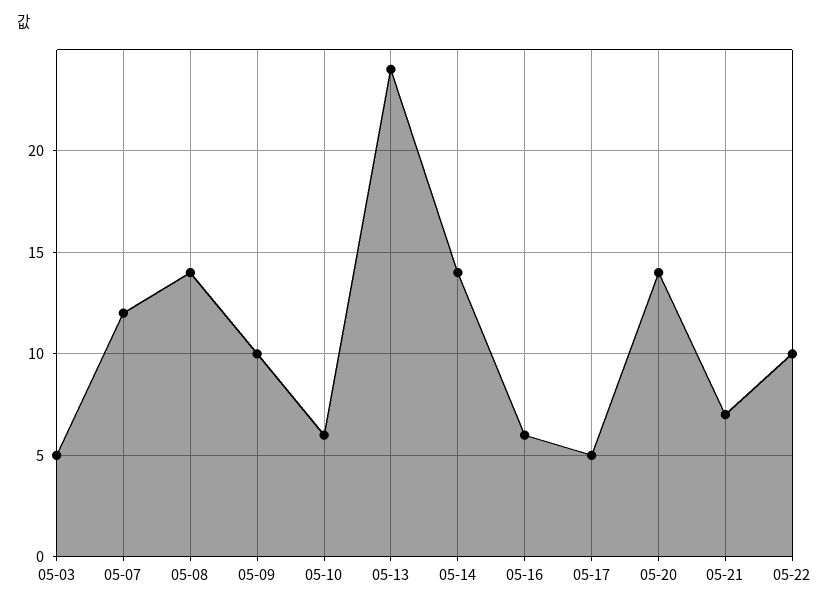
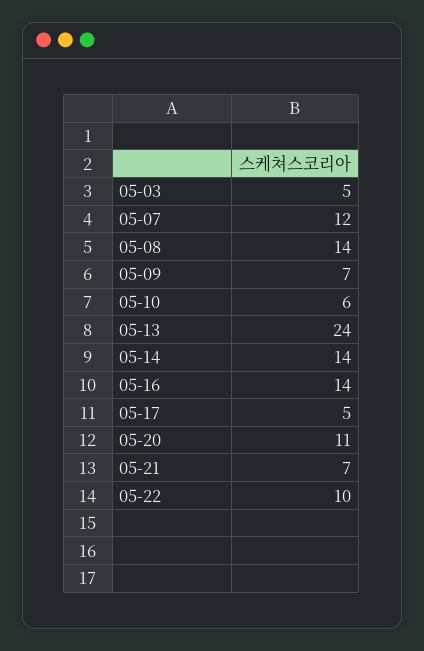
05-09: 10 -> 7
05-16: 6 -> 14
05-20: 14 -> 11

